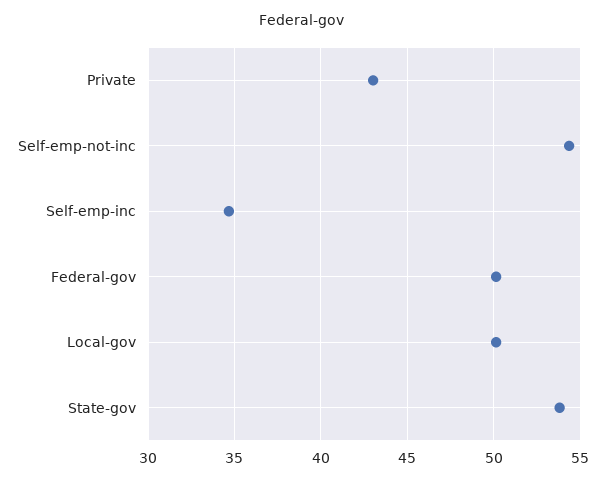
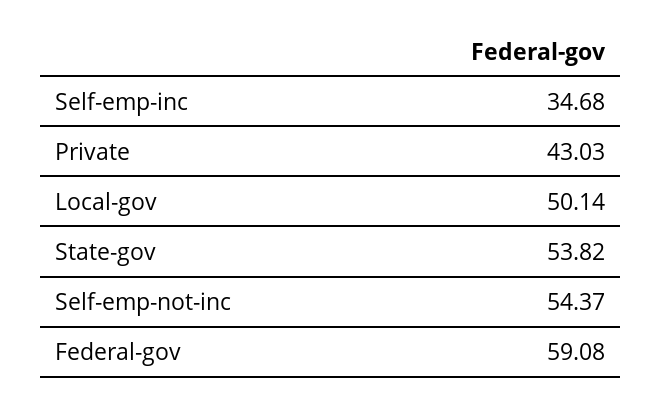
Federal-gov: 50 -> 59.08

